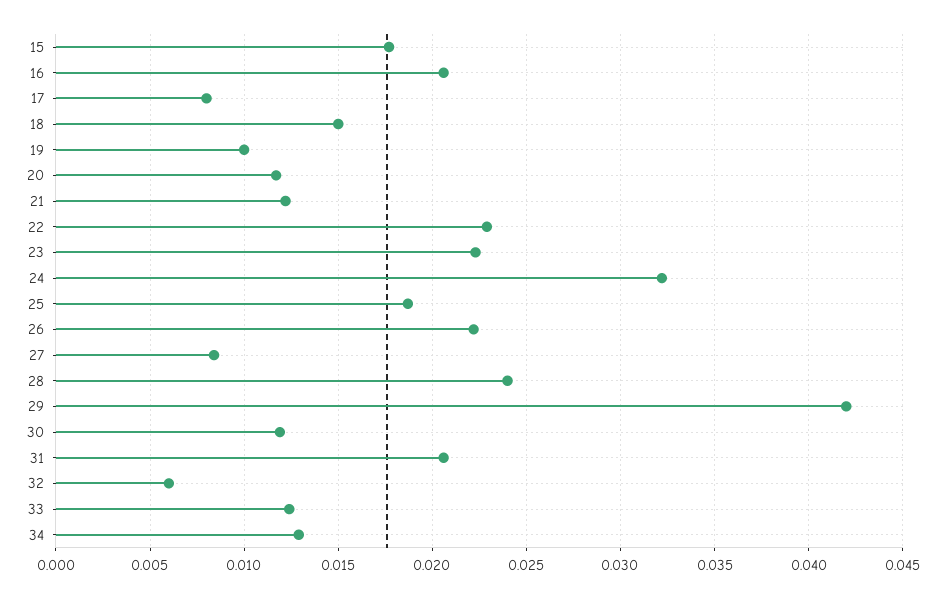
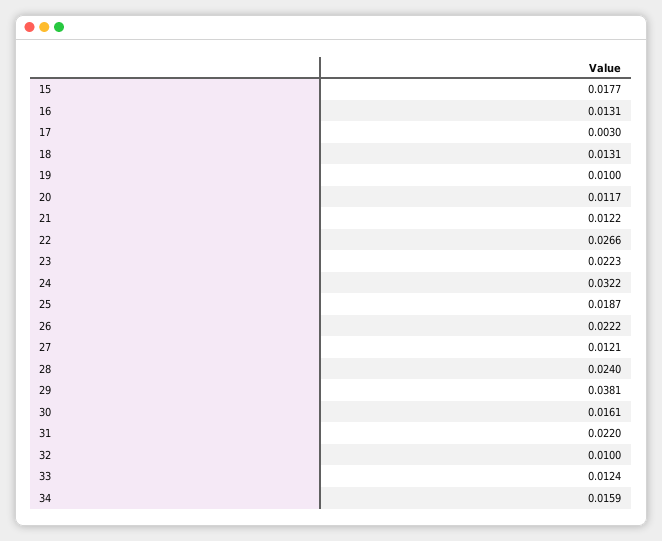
16: 0.0205 -> 0.0131
17: 0.008 -> 0.003
18: 0.015 -> 0.0131
22: 0.023 -> 0.0266
27: 0.0085 -> 0.0121
29: 0.042 -> 0.0381
30: 0.012 -> 0.0161
31: 0.0205 -> 0.022
32: 0.006 -> 0.01
34: 0.013 -> 0.0159

